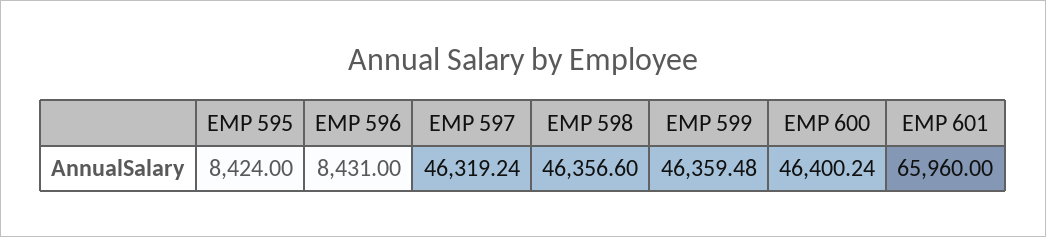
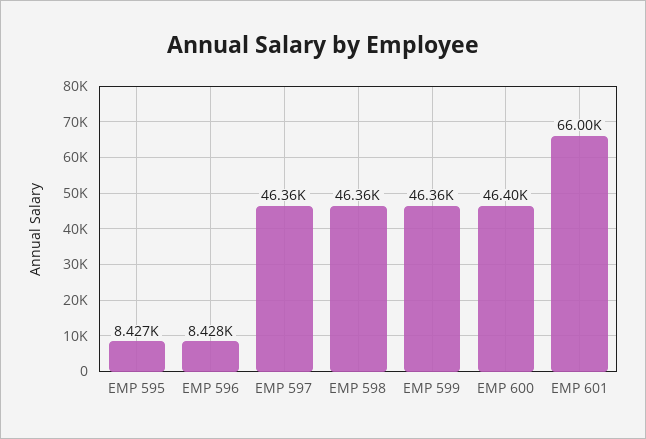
EMP 595: 8424 -> 8427
EMP 596: 8431 -> 8428
EMP 597: 46319.24 -> 46360
EMP 601: 65960 -> 66000

